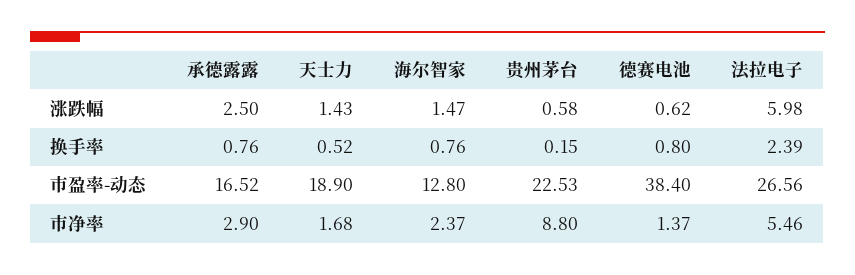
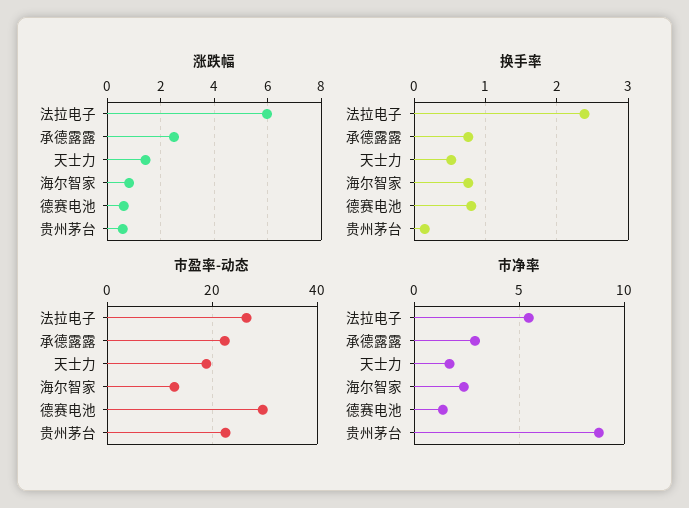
涨跌幅, 海尔智家: 1.47 -> 0.75
市盈率-动态, 承德露露: 16.52 -> 22
市盈率-动态, 德赛电池: 38.4 -> 30

